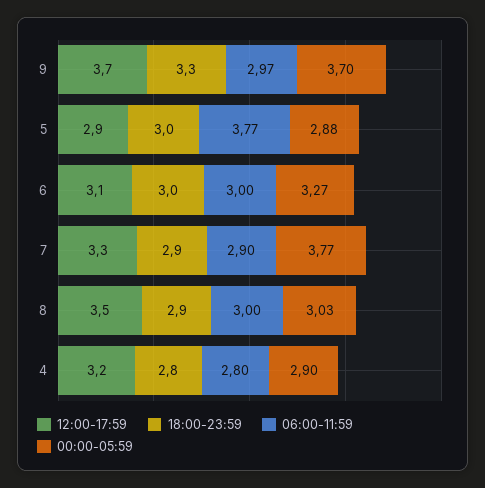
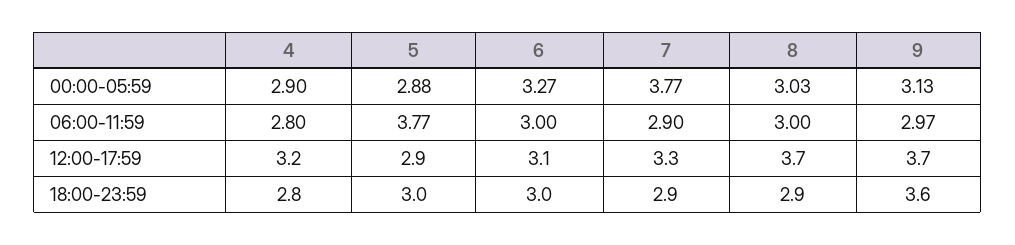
18:00-23:59, 9: 3.3 -> 3.6
00:00-05:59, 9: 3.7 -> 3.13
12:00-17:59, 8: 3.5 -> 3.7

